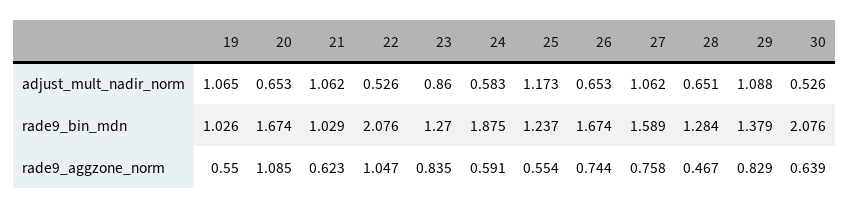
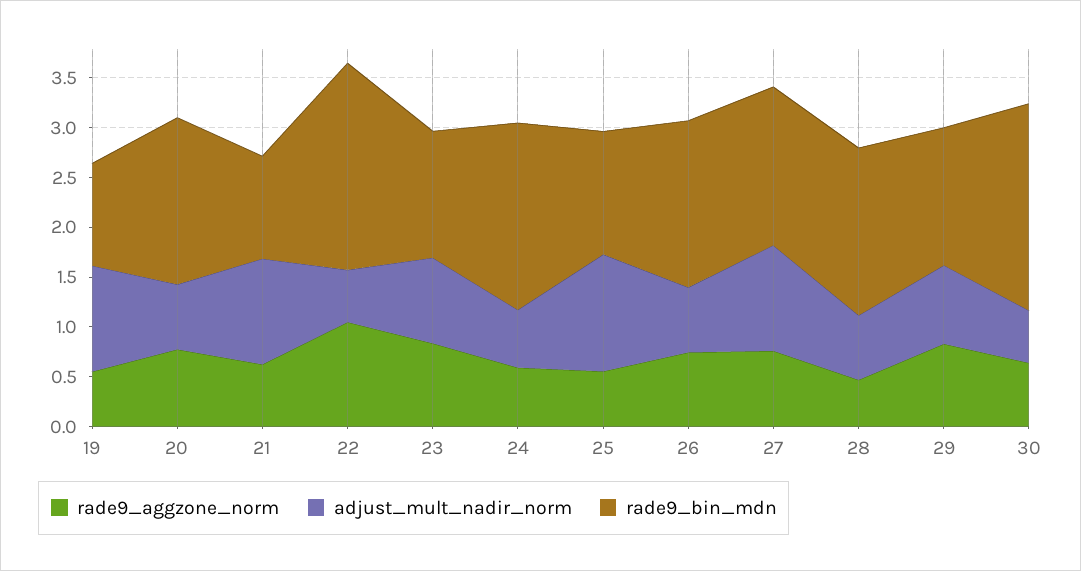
adjust_mult_nadir_norm, 29: 1.088 -> 0.8
rade9_bin_mdn, 28: 1.284 -> 1.7
rade9_aggzone_norm, 20: 1.085 -> 0.8

